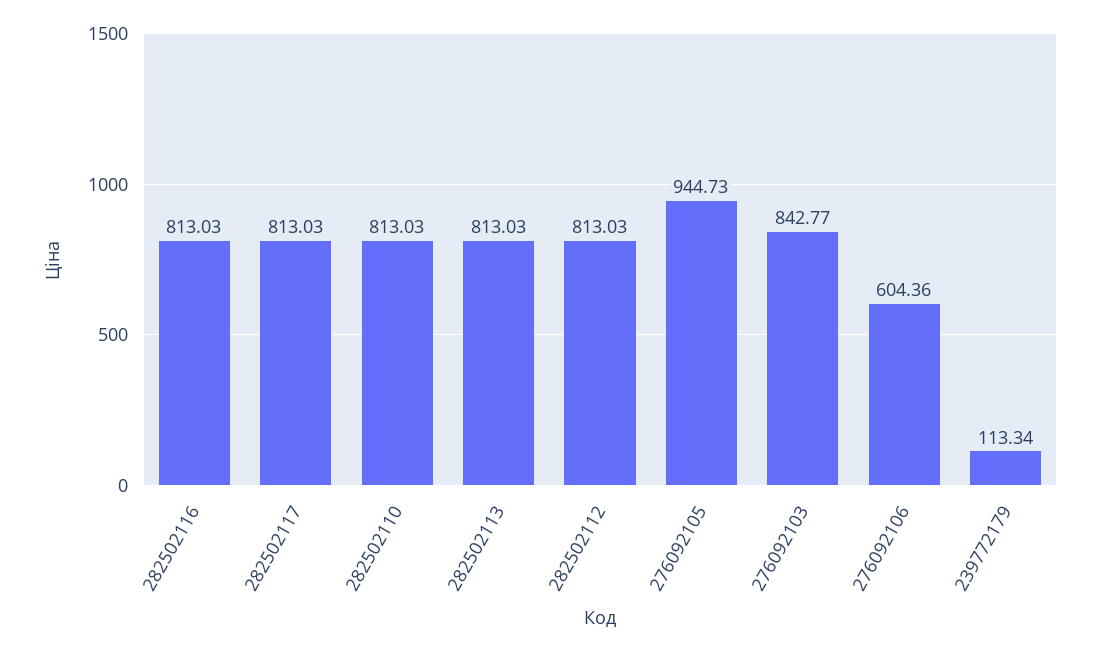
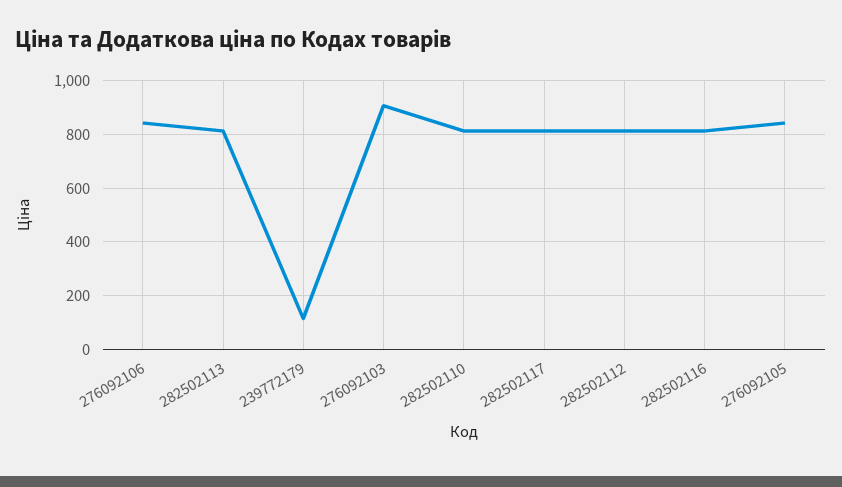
276092105: 944.73 -> 850
276092103: 842.77 -> 900
276092106: 604.36 -> 850

